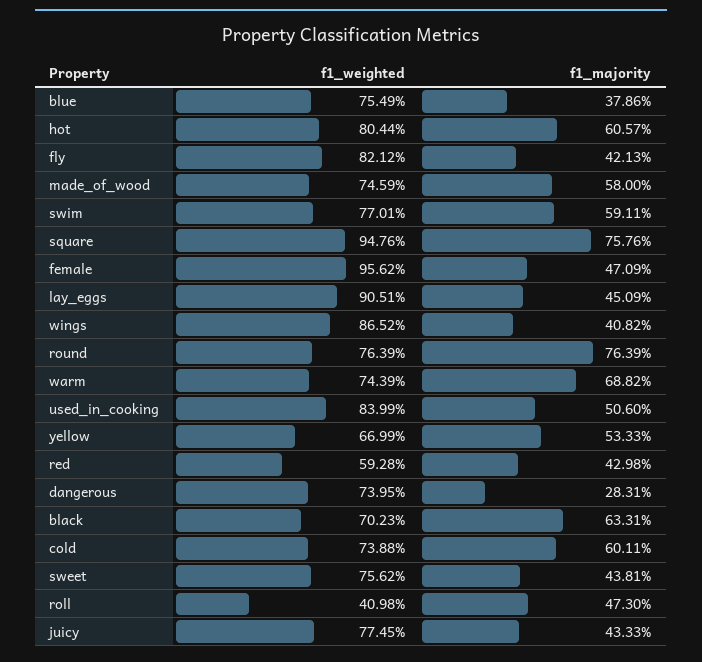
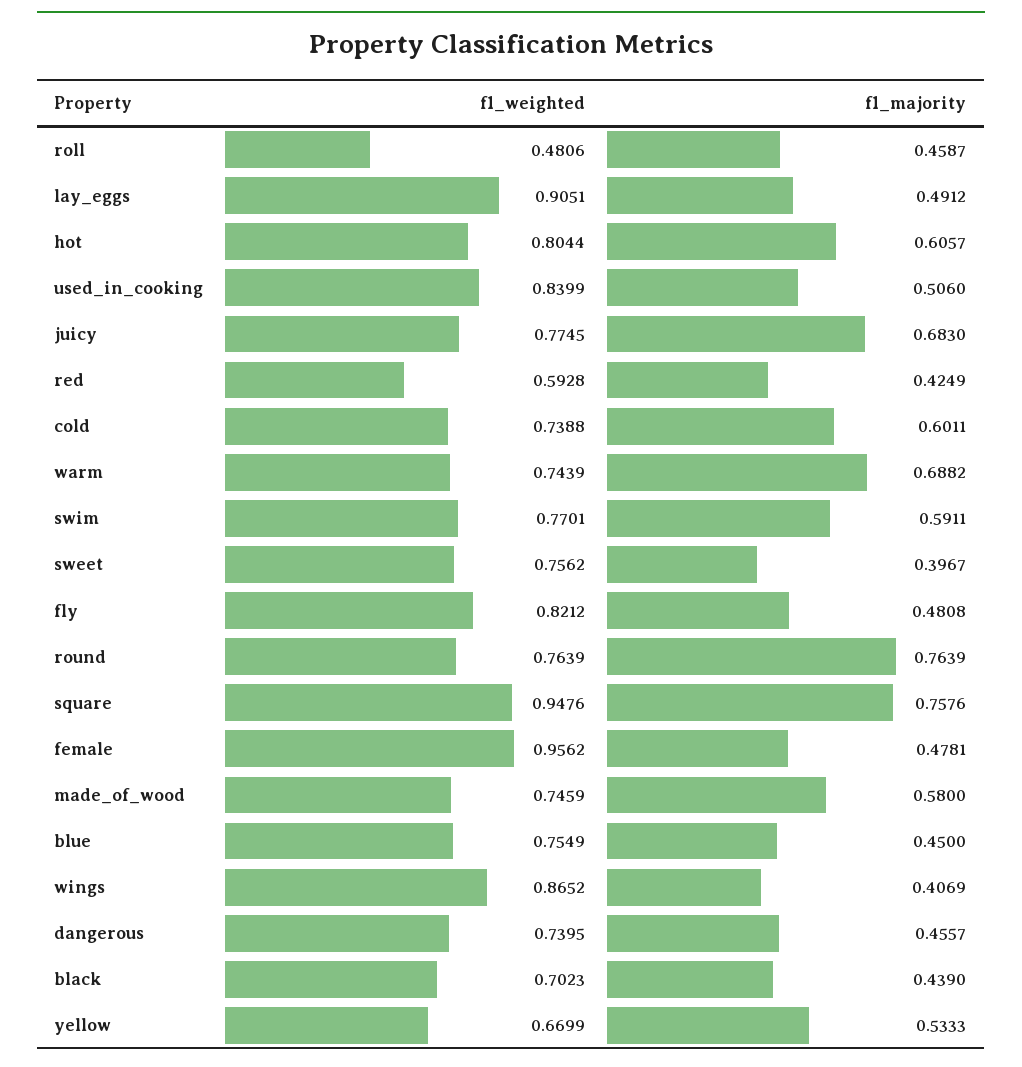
f1_majority, blue: 0.3786 -> 0.45
f1_majority, fly: 0.4213 -> 0.4808
f1_majority, female: 0.4709 -> 0.4781
f1_majority, lay_eggs: 0.4509 -> 0.4912
f1_majority, wings: 0.4082 -> 0.4069
f1_majority, red: 0.4298 -> 0.4249
f1_majority, dangerous: 0.2831 -> 0.4557
f1_majority, black: 0.6331 -> 0.439
f1_majority, sweet: 0.4381 -> 0.3967
f1_weighted, roll: 0.4098 -> 0.4806
f1_majority, roll: 0.473 -> 0.4587
f1_majority, juicy: 0.4333 -> 0.683

